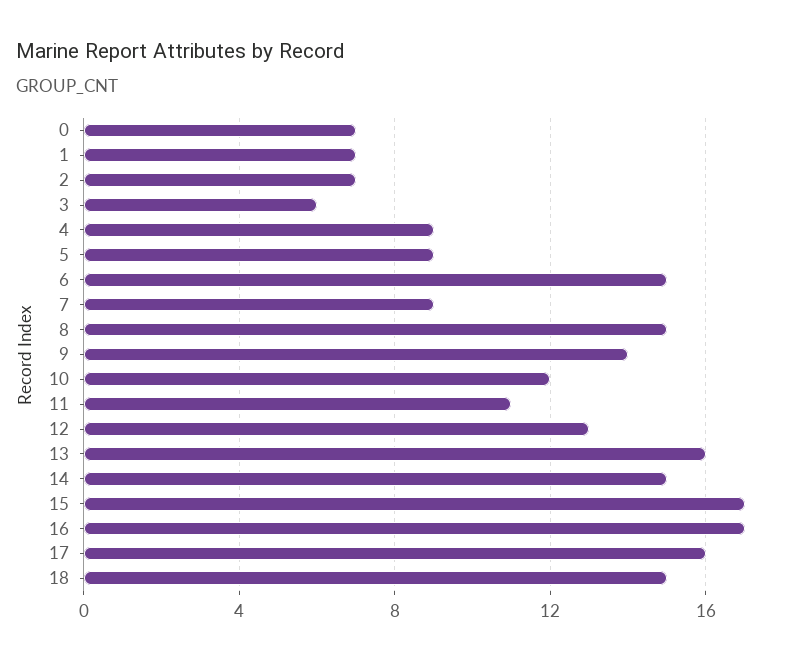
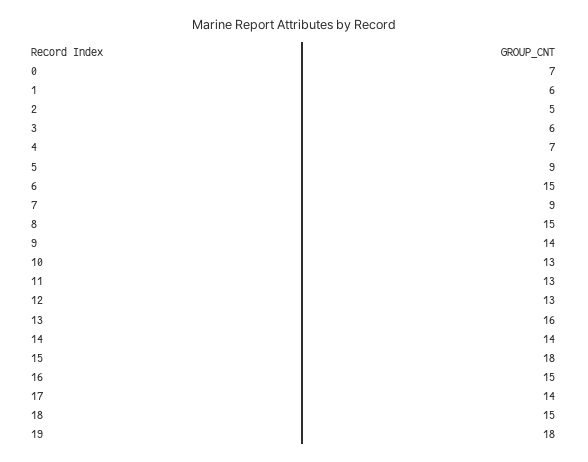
1: 7 -> 6
2: 7 -> 5
4: 9 -> 7
10: 12 -> 13
11: 11 -> 13
14: 15 -> 14
15: 17 -> 18
16: 17 -> 15
17: 16 -> 14
19: none -> 18

